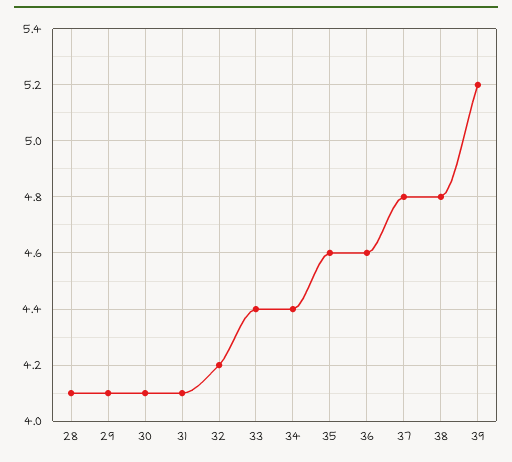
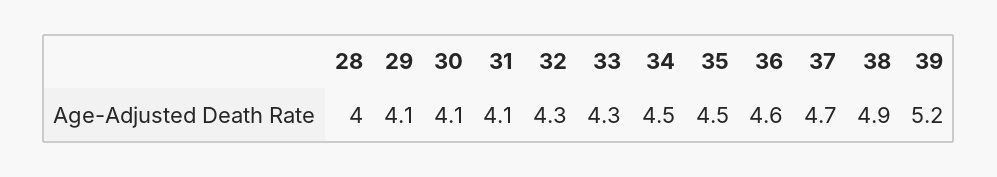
28: 4.1 -> 4
32: 4.2 -> 4.3
33: 4.4 -> 4.3
34: 4.4 -> 4.5
35: 4.6 -> 4.5
37: 4.8 -> 4.7
38: 4.8 -> 4.9

